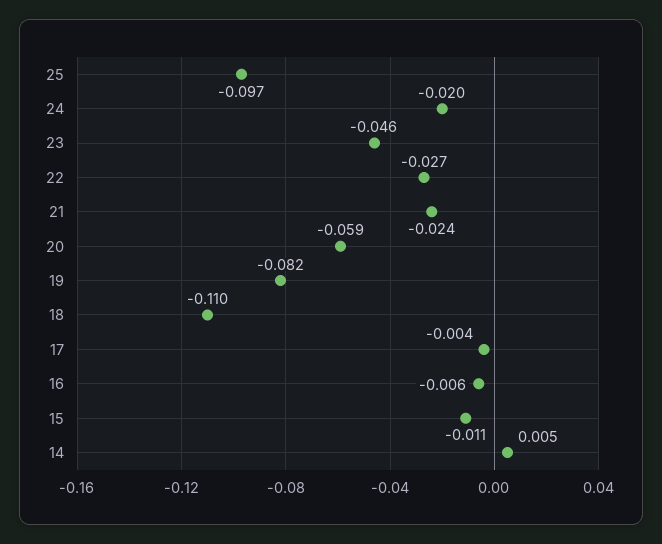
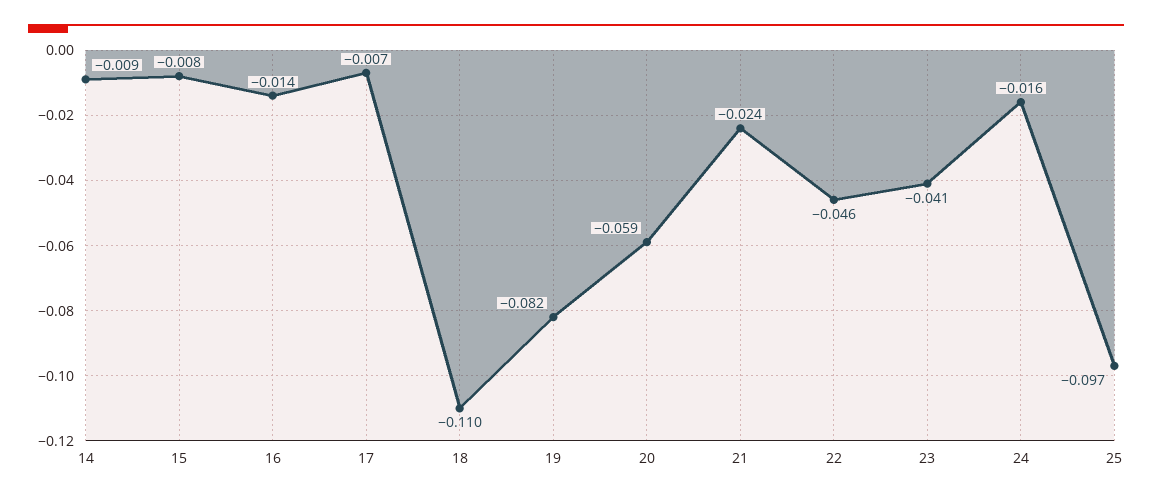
24: -0.02 -> -0.016
23: -0.046 -> -0.041
22: -0.027 -> -0.046
17: -0.004 -> -0.007
16: -0.006 -> -0.014
15: -0.011 -> -0.008
14: 0.005 -> -0.009

